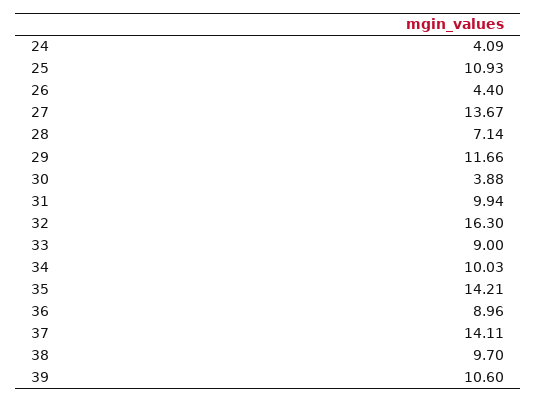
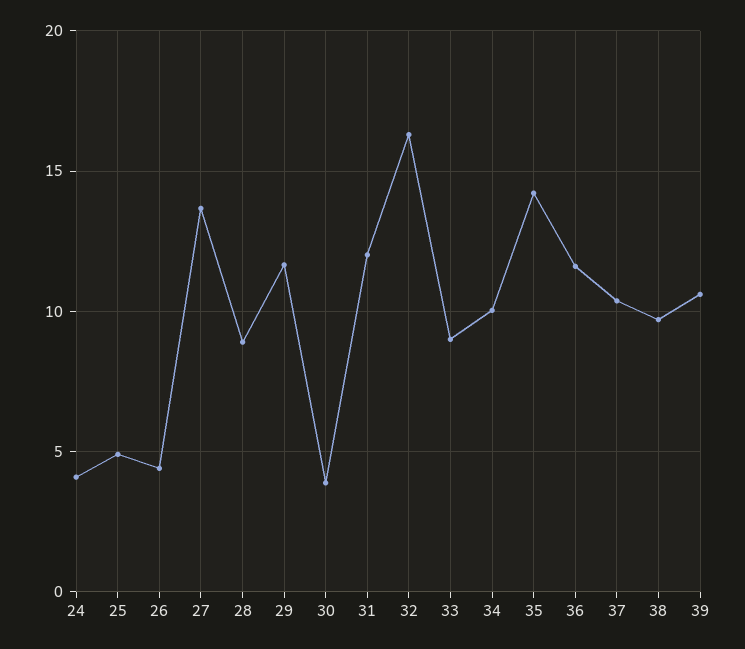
25: 10.93 -> 5
28: 7.14 -> 9
31: 9.94 -> 12
36: 8.96 -> 11.5
37: 14.11 -> 10.5

